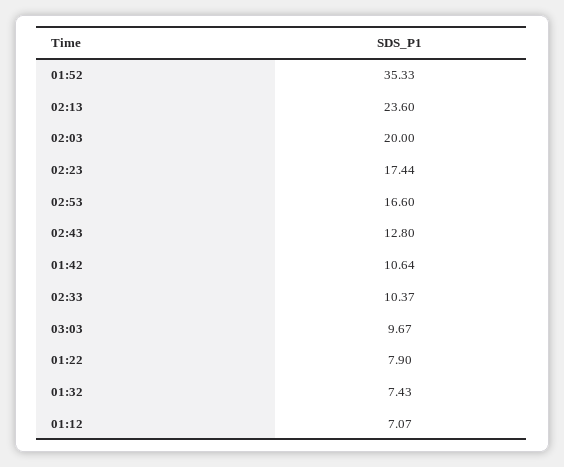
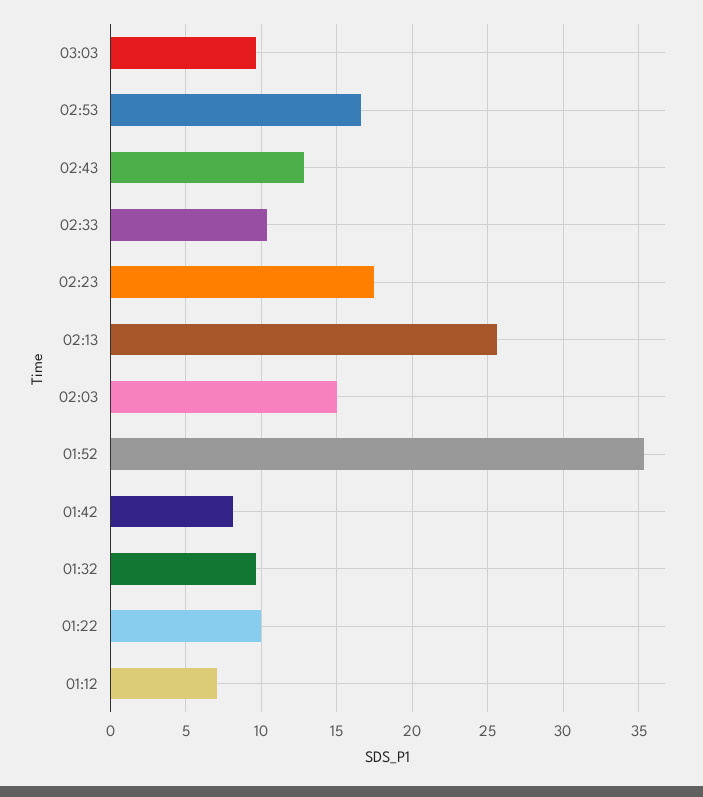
02:13: 23.6 -> 25.5
02:03: 20 -> 15
01:42: 10.64 -> 8
01:22: 7.9 -> 10
01:32: 7.43 -> 9.5

